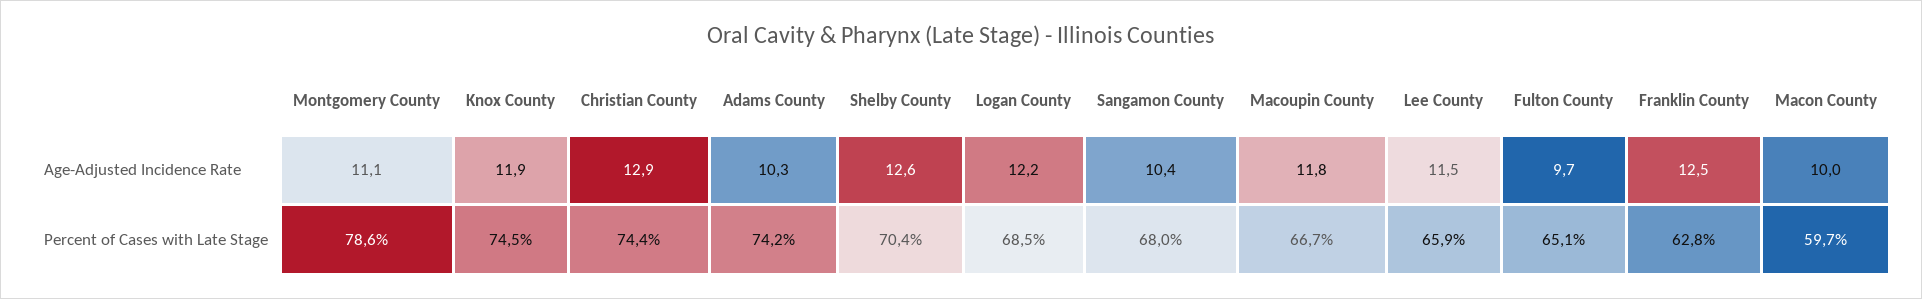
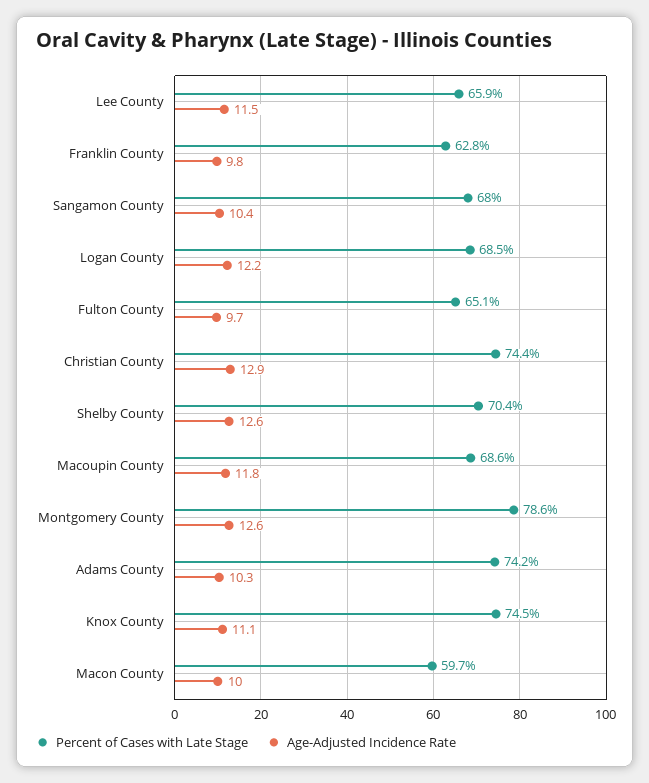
Age-Adjusted Incidence Rate, Montgomery County: 11.1 -> 12.6
Age-Adjusted Incidence Rate, Knox County: 11.9 -> 11.1
Age-Adjusted Incidence Rate, Franklin County: 12.5 -> 9.8
Percent of Cases with Late Stage, Macoupin County: 66.7 -> 68.6

